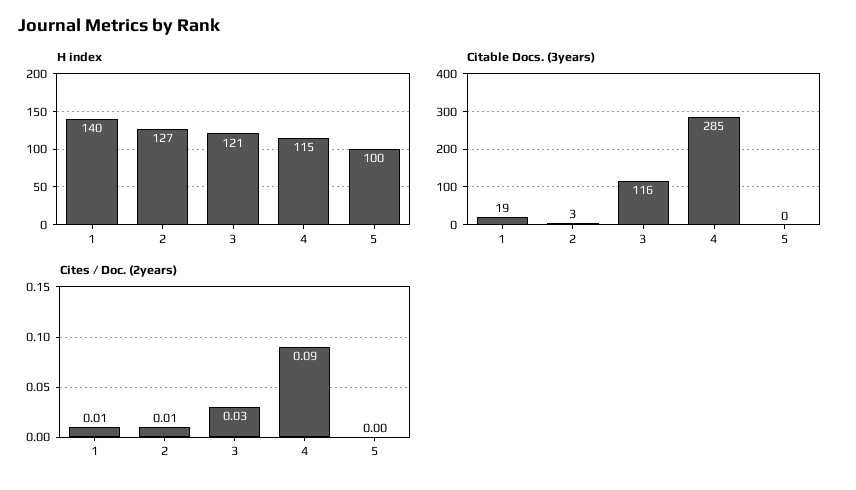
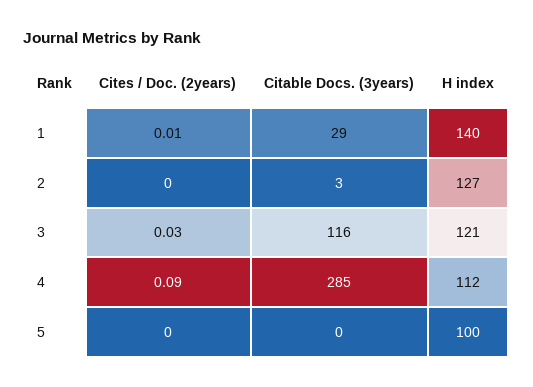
H index, 4: 115 -> 112
Citable Docs. (3years), 1: 19 -> 29
Cites / Doc. (2years), 2: 0.01 -> 0

